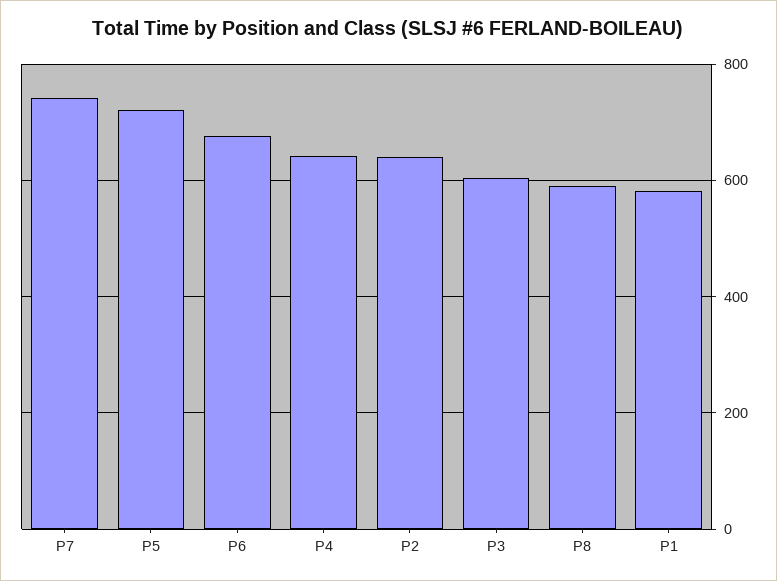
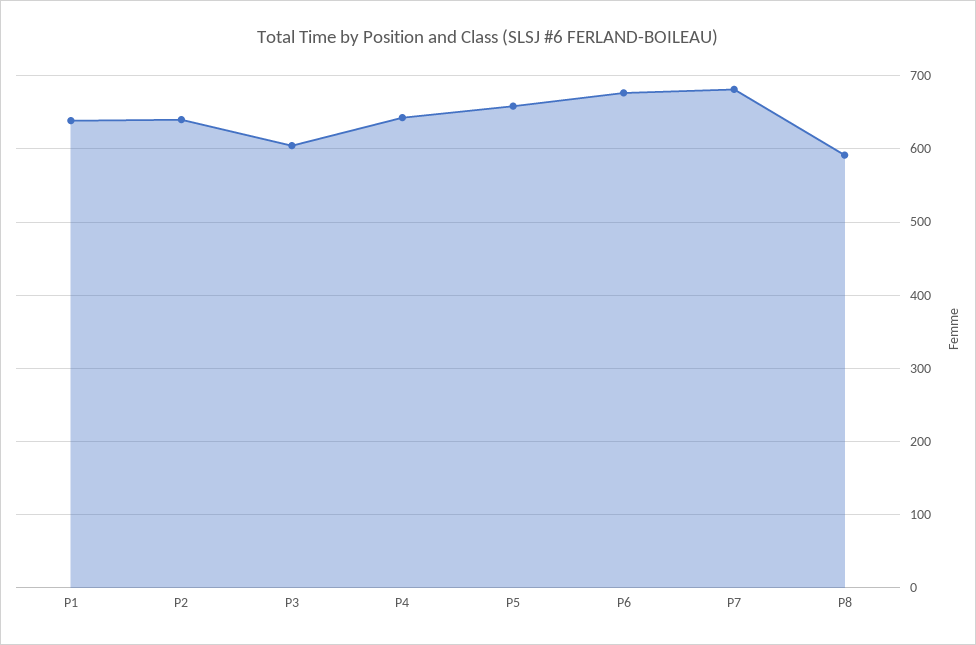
P7: 740 -> 680
P5: 720 -> 660
P1: 580 -> 640

